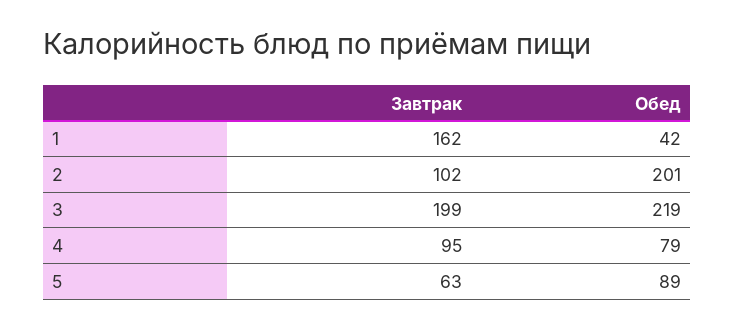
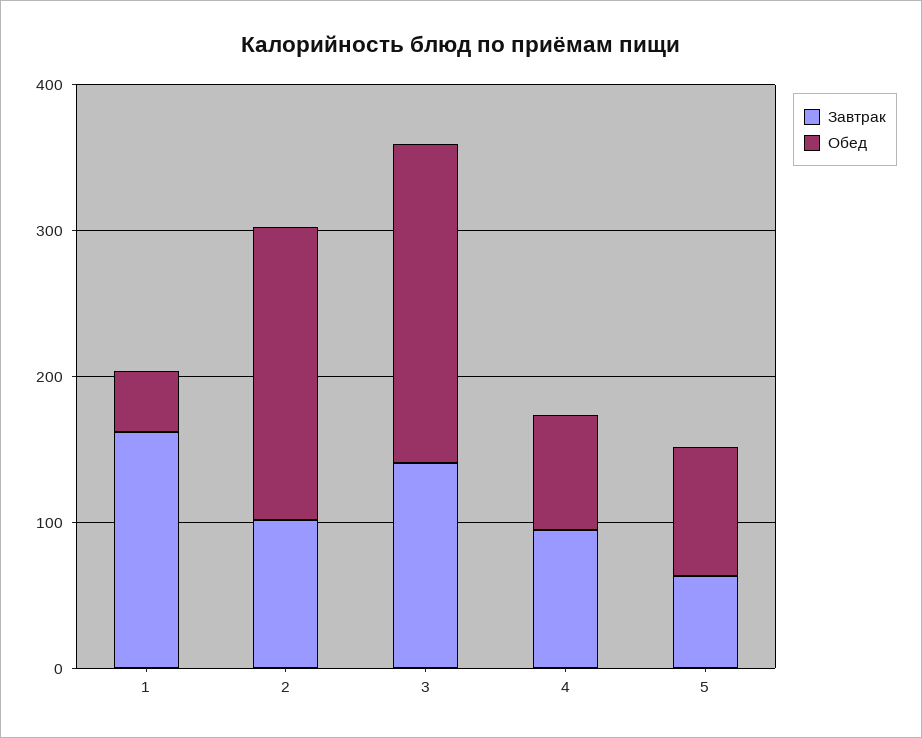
Завтрак, 3: 199 -> 140

